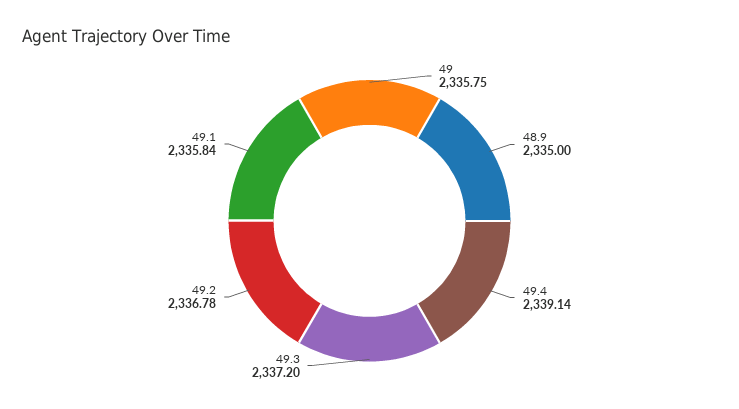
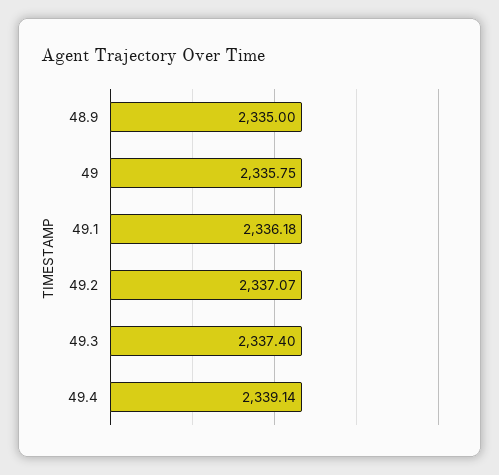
49.3: 2337.2 -> 2337.4
49.2: 2336.78 -> 2337.07
49.1: 2335.84 -> 2336.18

